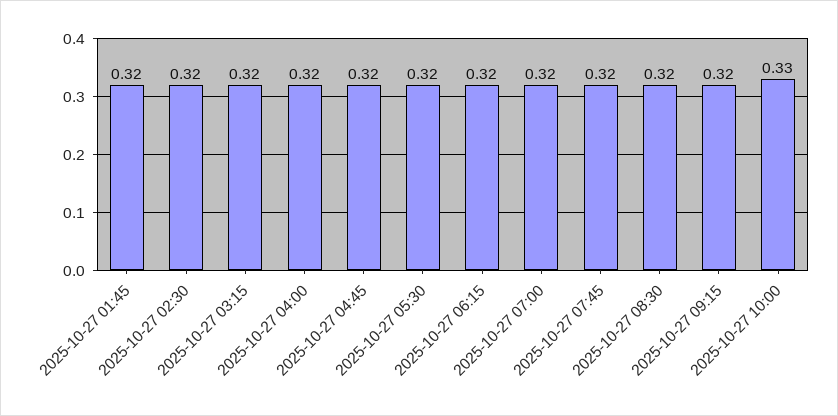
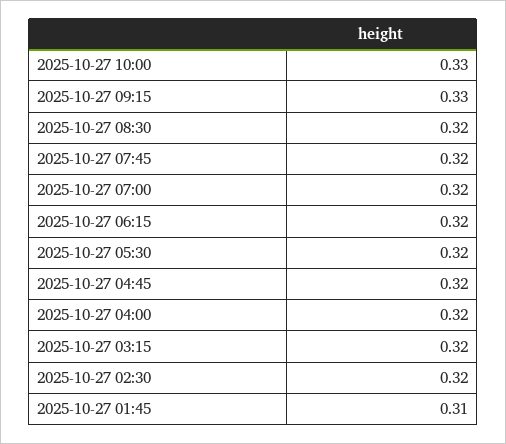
2025-10-27 01:45: 0.32 -> 0.31
2025-10-27 09:15: 0.32 -> 0.33

